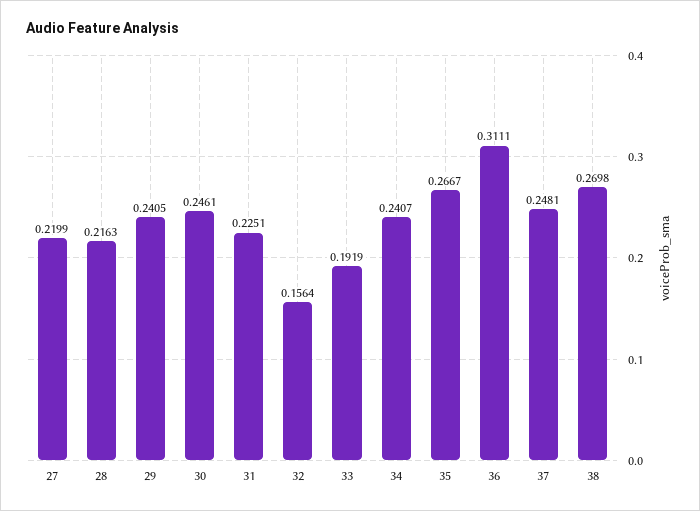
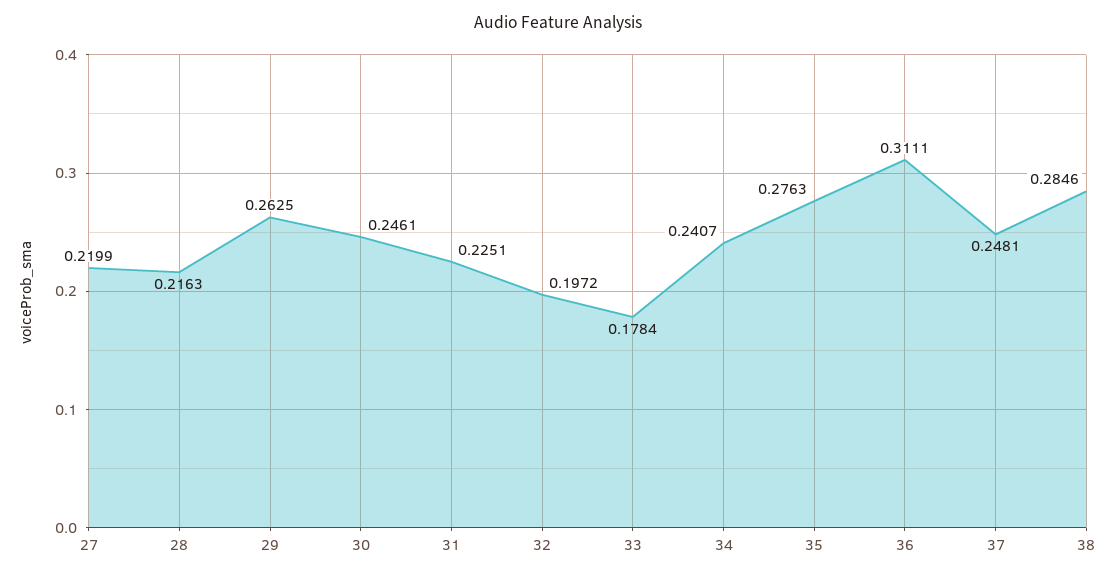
29: 0.2405 -> 0.2625
32: 0.1564 -> 0.1972
33: 0.1919 -> 0.1784
35: 0.2667 -> 0.2763
38: 0.2698 -> 0.2846

